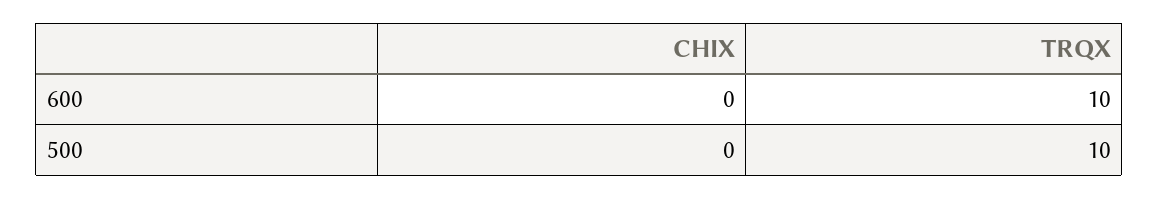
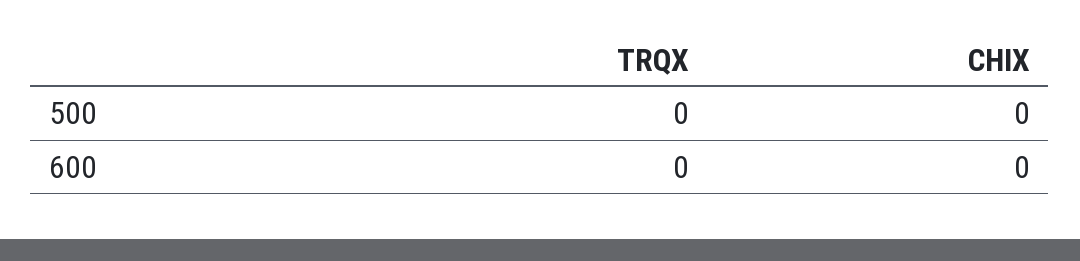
TRQX, 600: 10 -> 0
TRQX, 500: 10 -> 0

